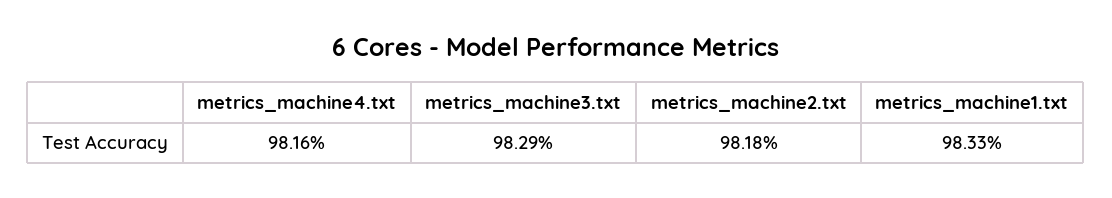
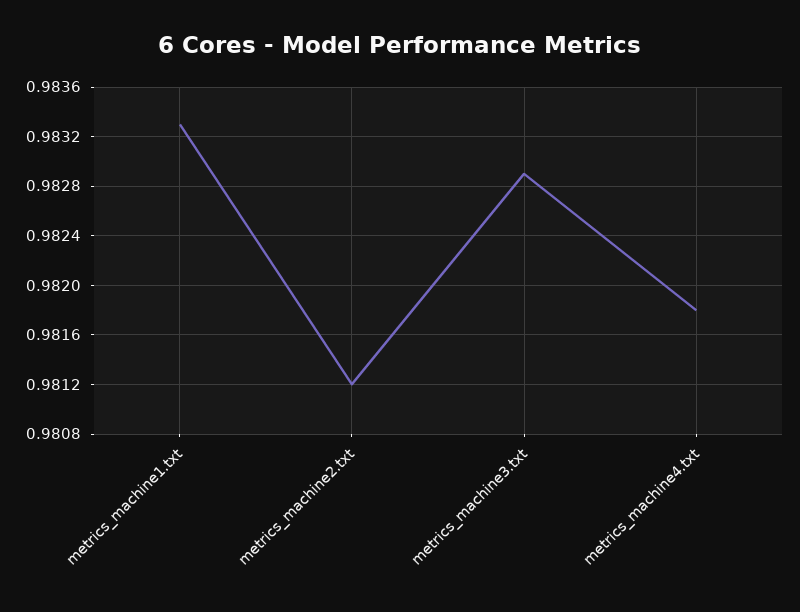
metrics_machine4.txt: 0.9816 -> 0.9818
metrics_machine2.txt: 0.9818 -> 0.9812

